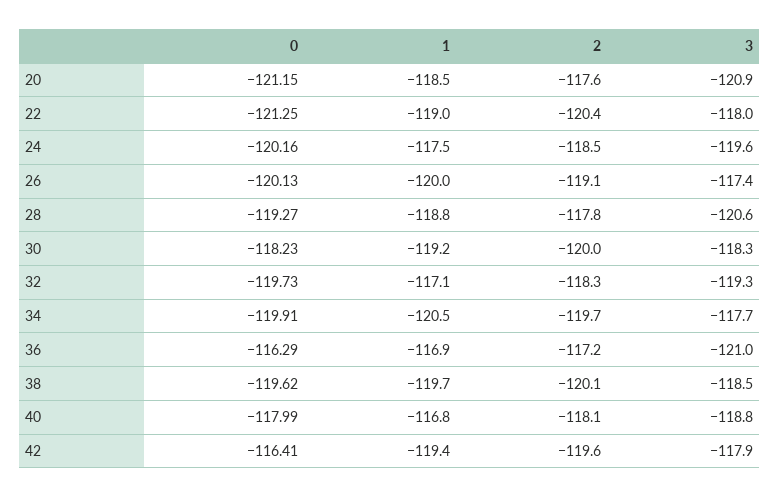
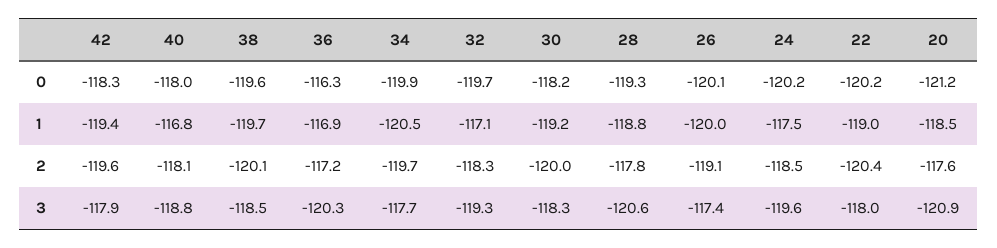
0, 22: -121.25 -> -120.2
3, 36: -121 -> -120.3
0, 42: -116.41 -> -118.3

